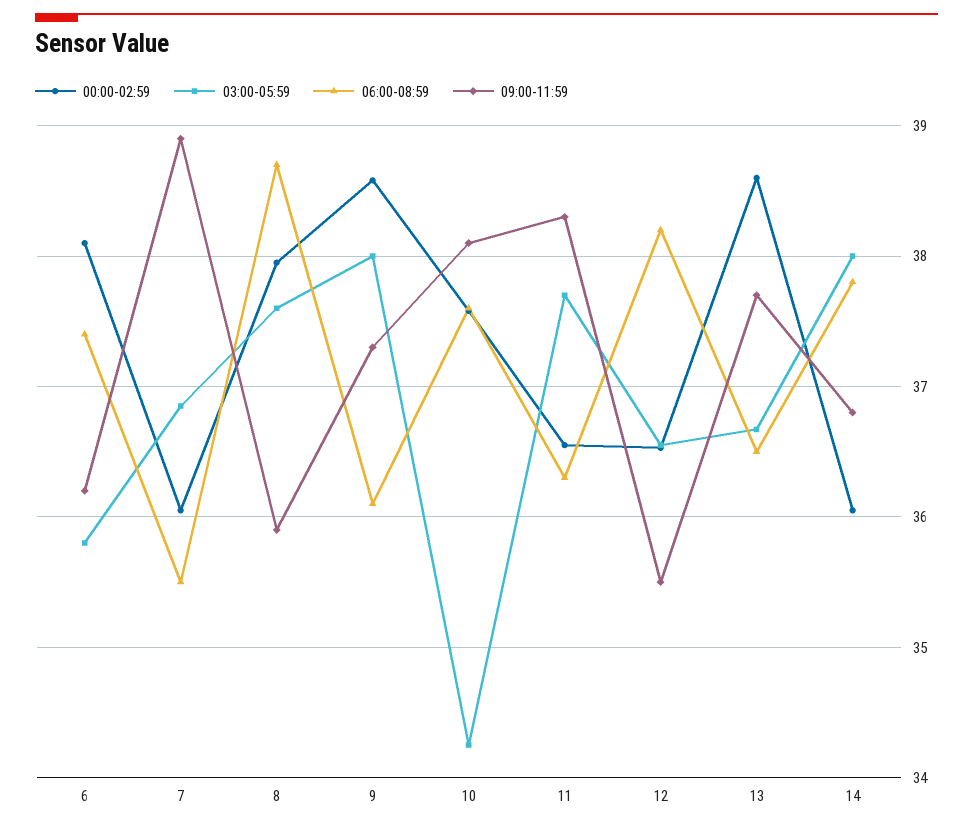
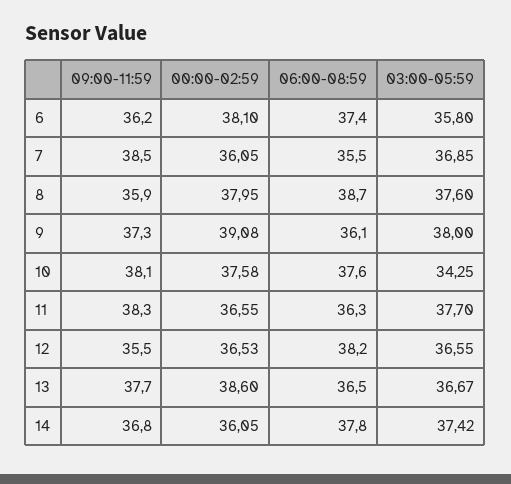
09:00-11:59, 7: 38.9 -> 38.5
00:00-02:59, 9: 38.6 -> 39.08
03:00-05:59, 14: 38 -> 37.42

